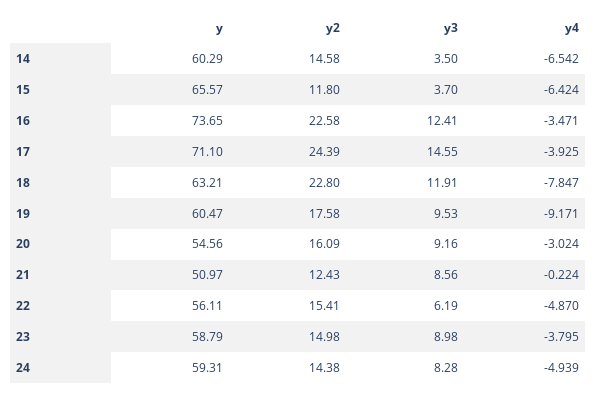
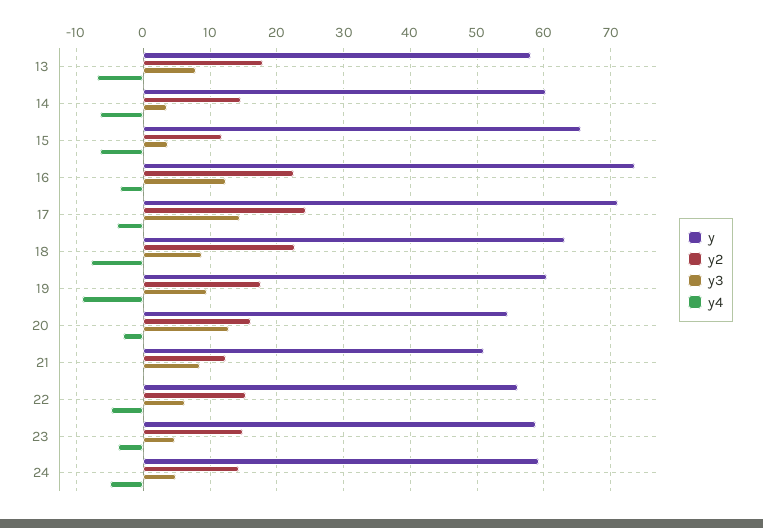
y3, 18: 11.91 -> 9
y3, 20: 9.16 -> 13
y3, 23: 8.98 -> 5
y3, 24: 8.28 -> 5
y, 13: none -> 58
y2, 13: none -> 18
y3, 13: none -> 8
y4, 13: none -> -7

